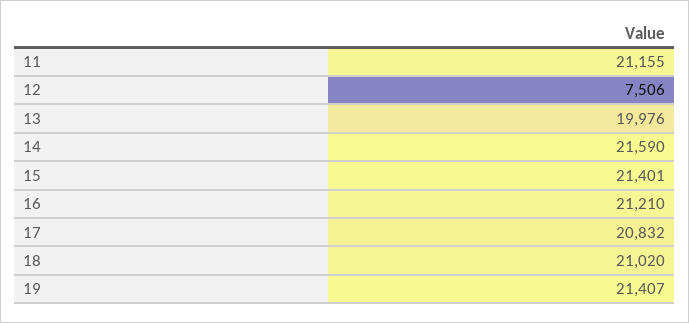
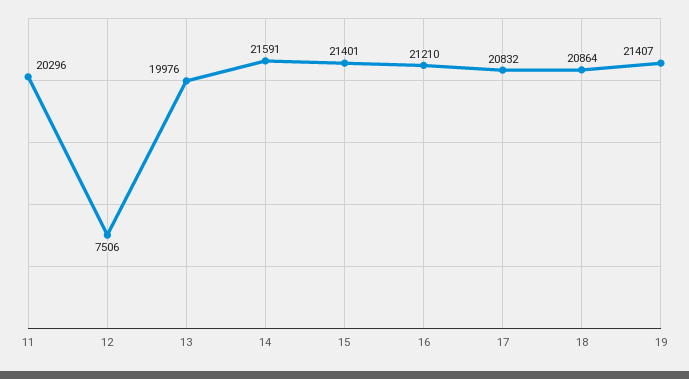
11: 21155 -> 20296
14: 21590 -> 21591
18: 21020 -> 20864

